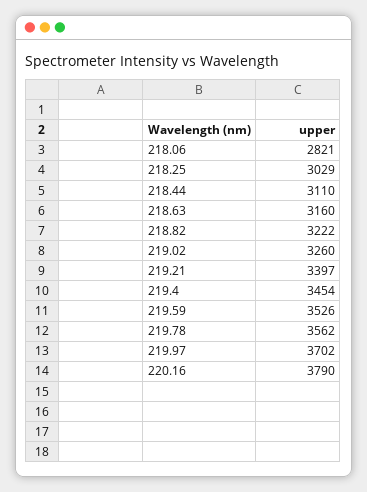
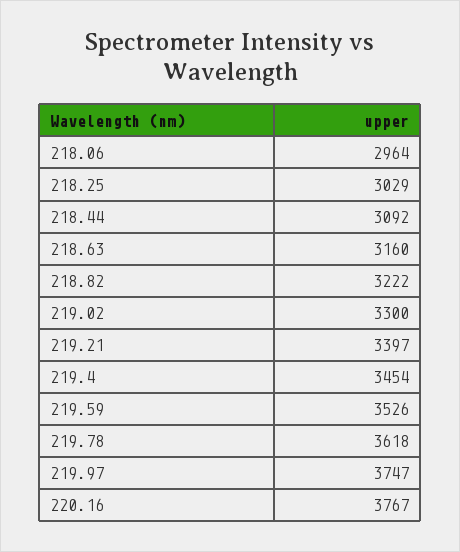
218.06: 2821 -> 2964
218.44: 3110 -> 3092
219.02: 3260 -> 3300
219.78: 3562 -> 3618
219.97: 3702 -> 3747
220.16: 3790 -> 3767

